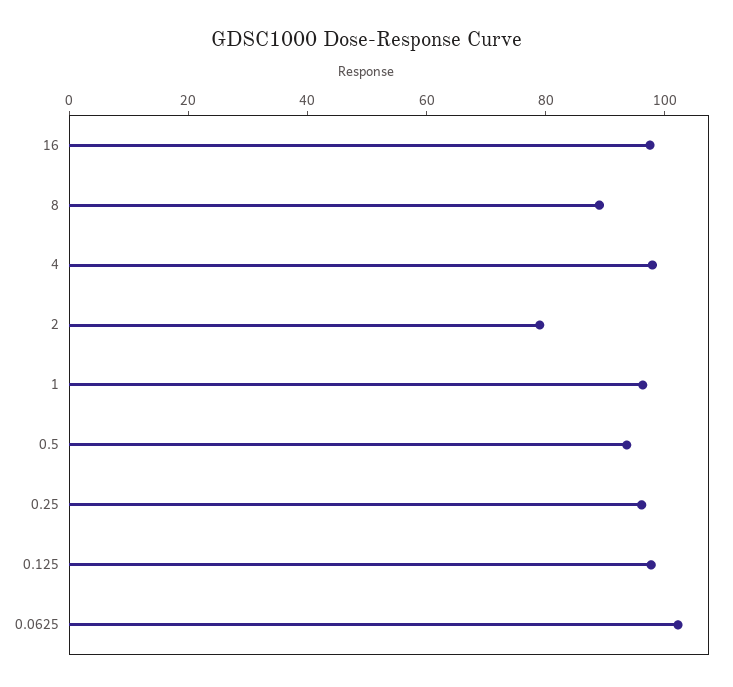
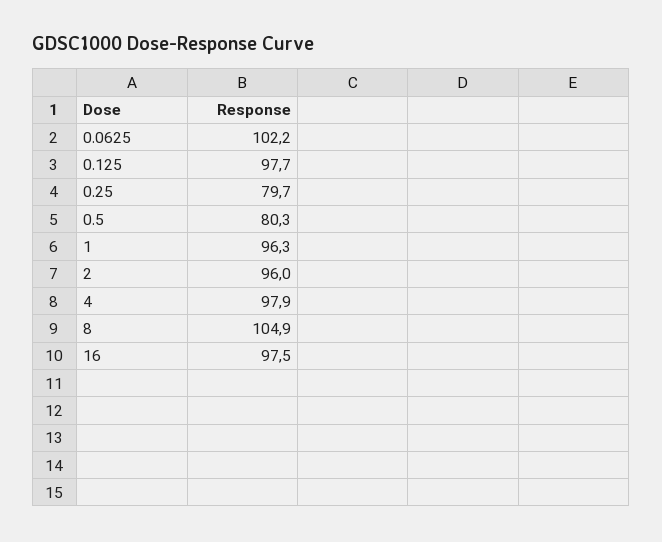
8: 90 -> 104.9
2: 80 -> 96
0.5: 95 -> 80.3
0.25: 95 -> 79.7

